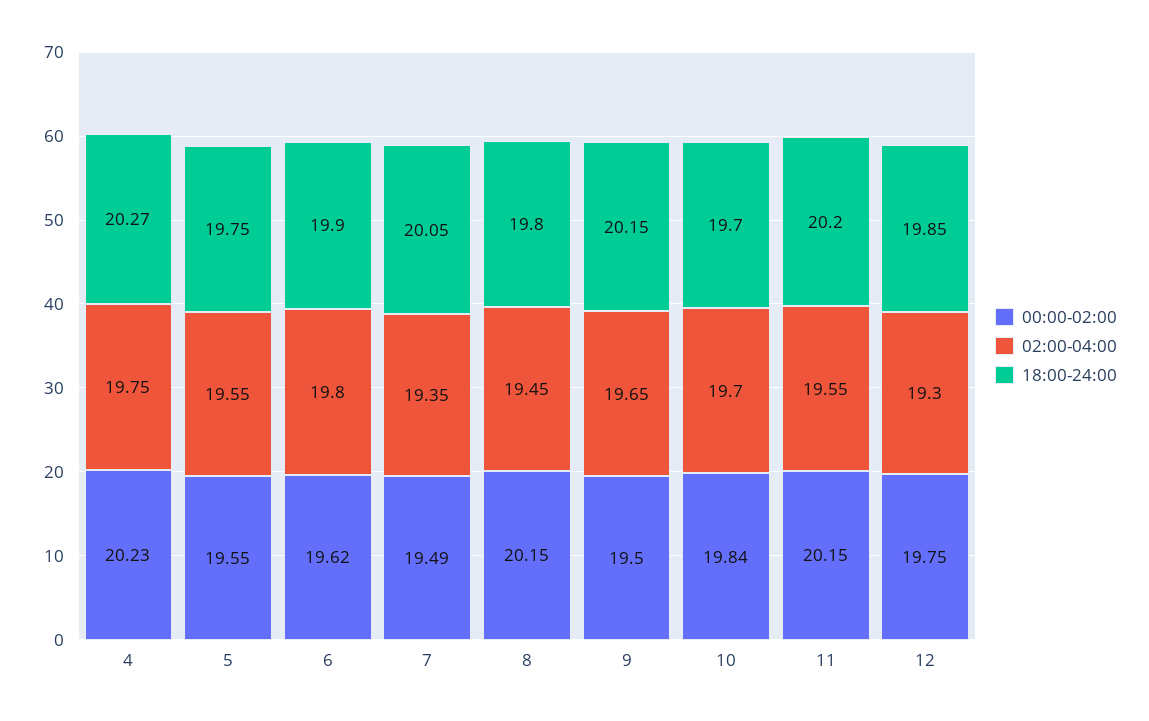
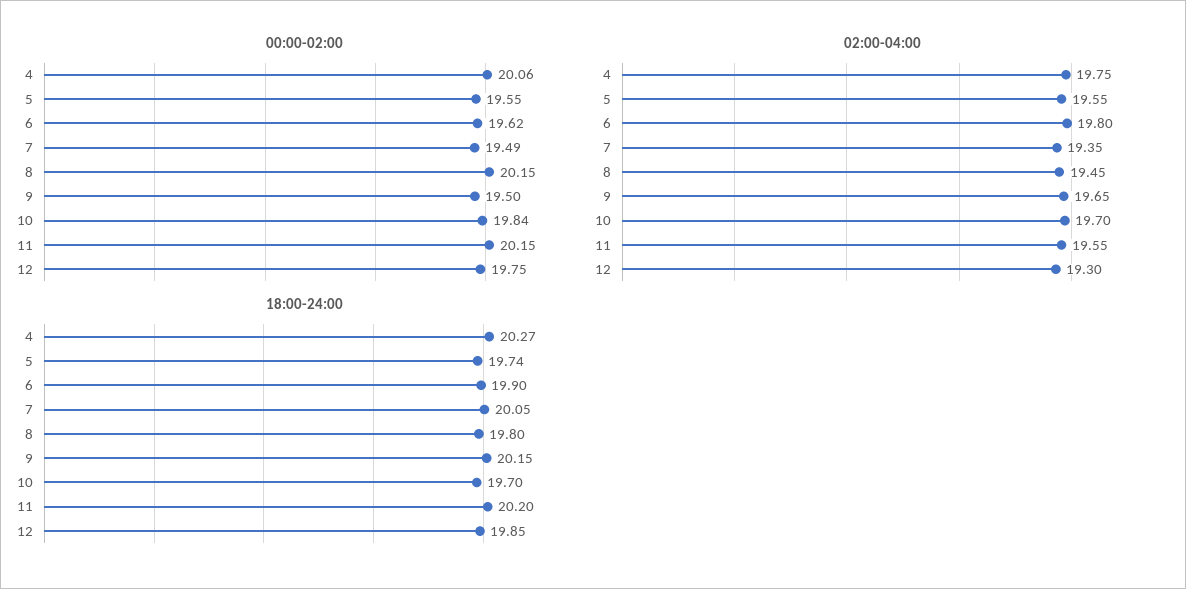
00:00-02:00, 4: 20.23 -> 20.06
18:00-24:00, 5: 19.75 -> 19.74

